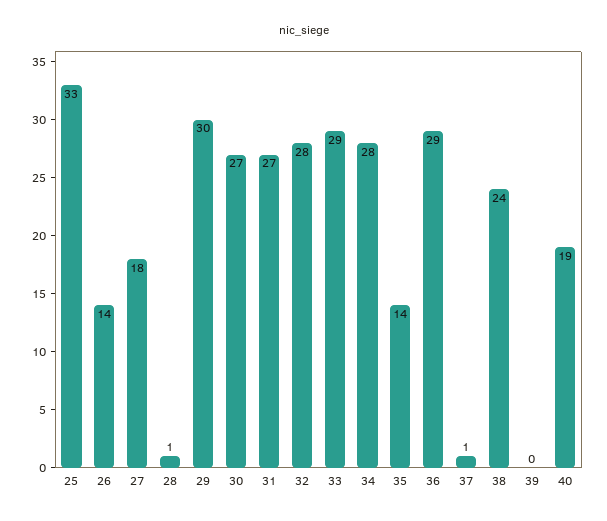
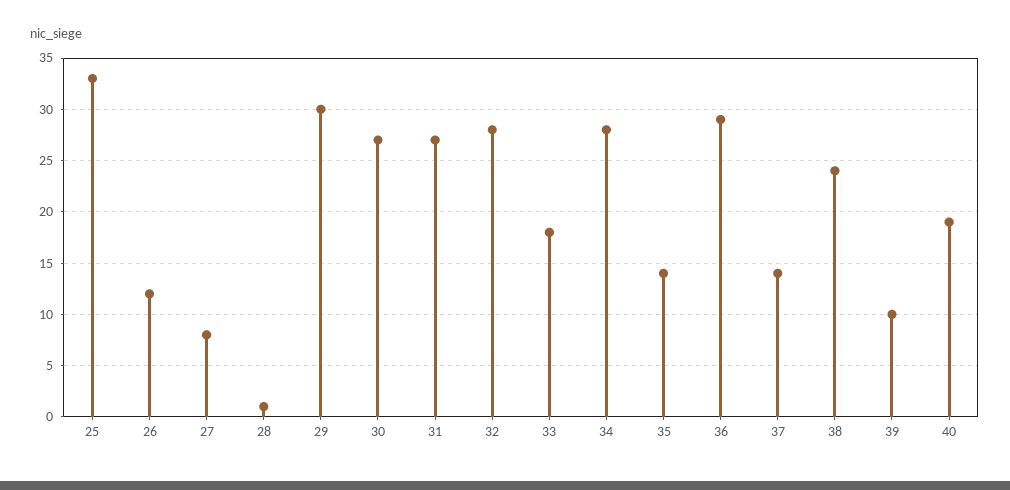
26: 14 -> 12
27: 18 -> 8
33: 29 -> 18
37: 1 -> 14
39: 0 -> 10

